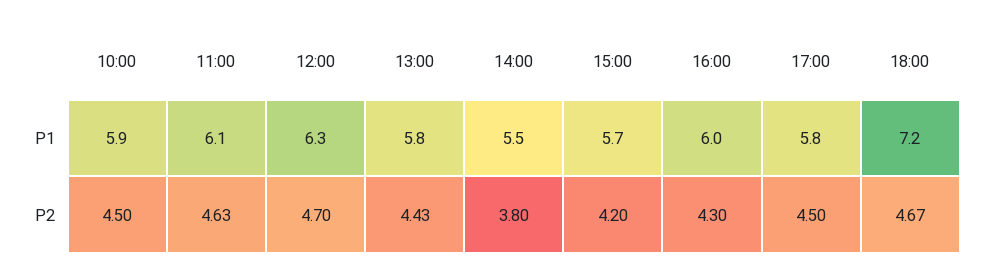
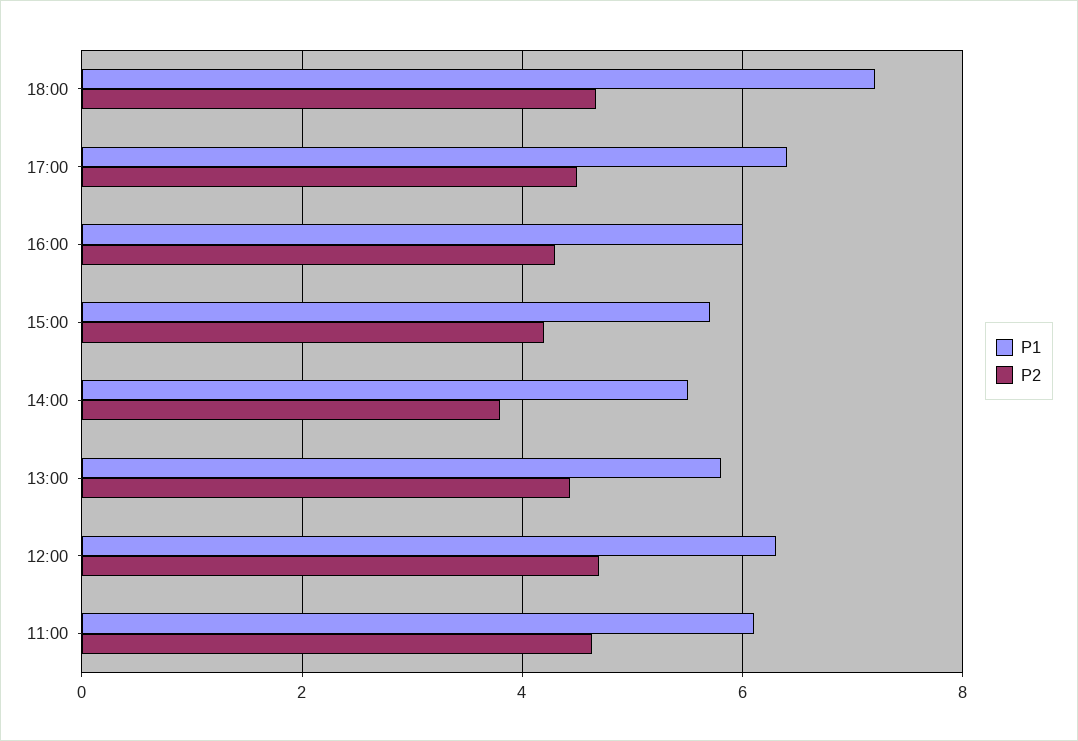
P1, 10:00: 5.9 -> none
P1, 17:00: 5.8 -> 6.4
P2, 10:00: 4.5 -> none

